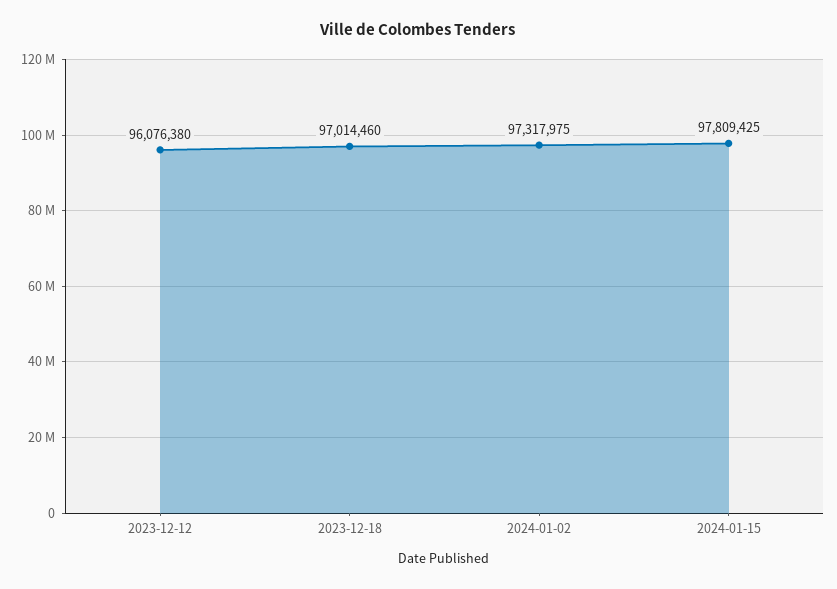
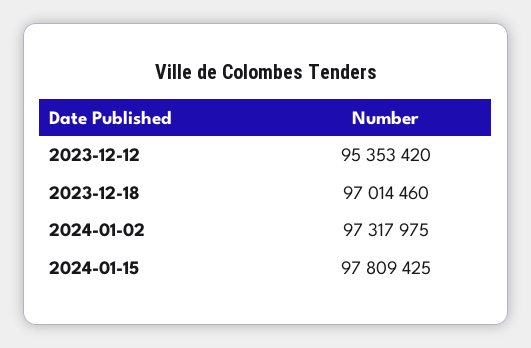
2023-12-12: 96076380 -> 95353420

